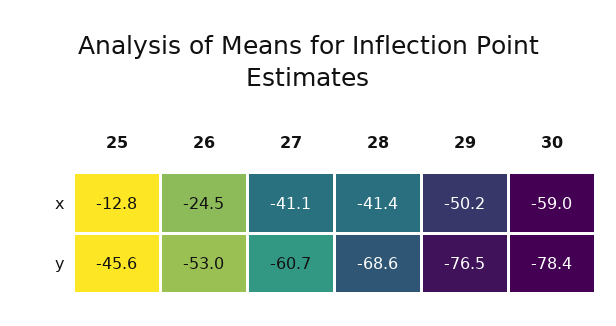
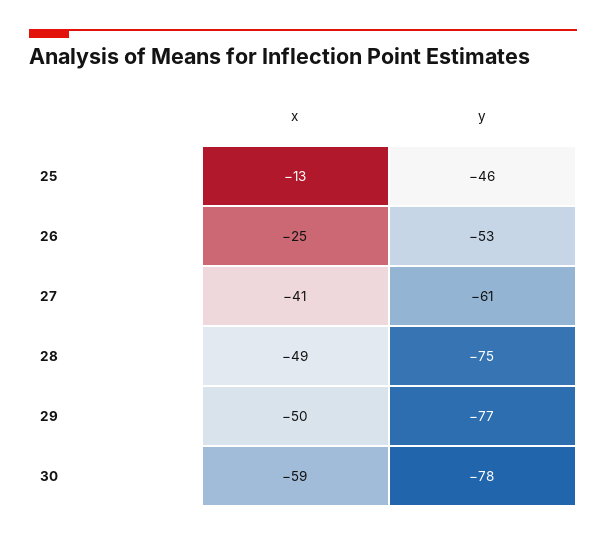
28, x: -41.4 -> -49
28, y: -68.6 -> -75

